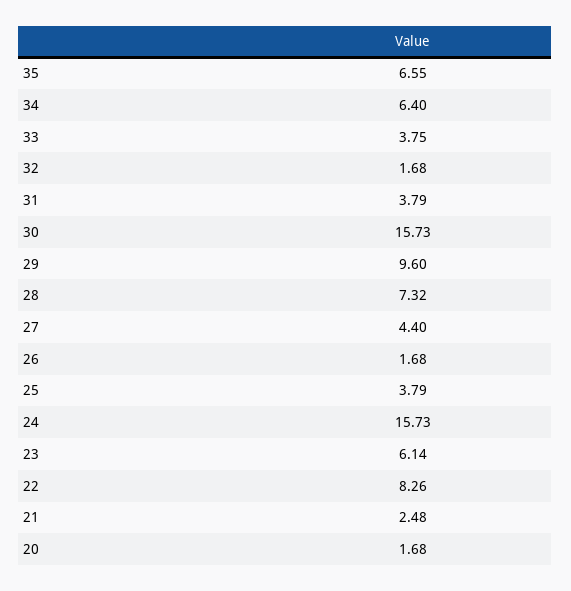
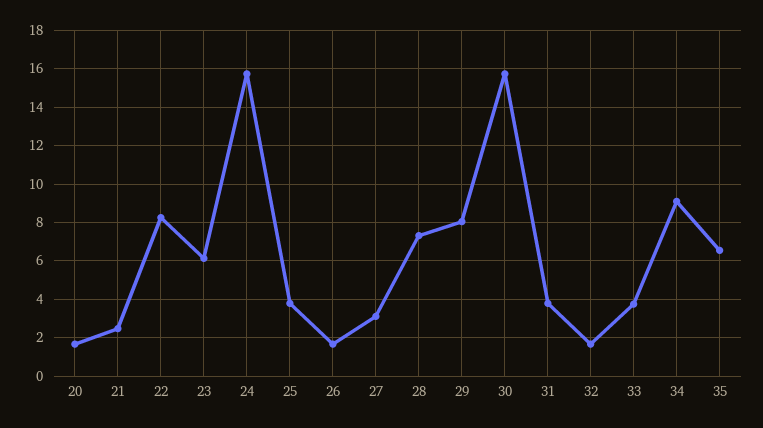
34: 6.4 -> 9
29: 9.6 -> 8
27: 4.4 -> 3

